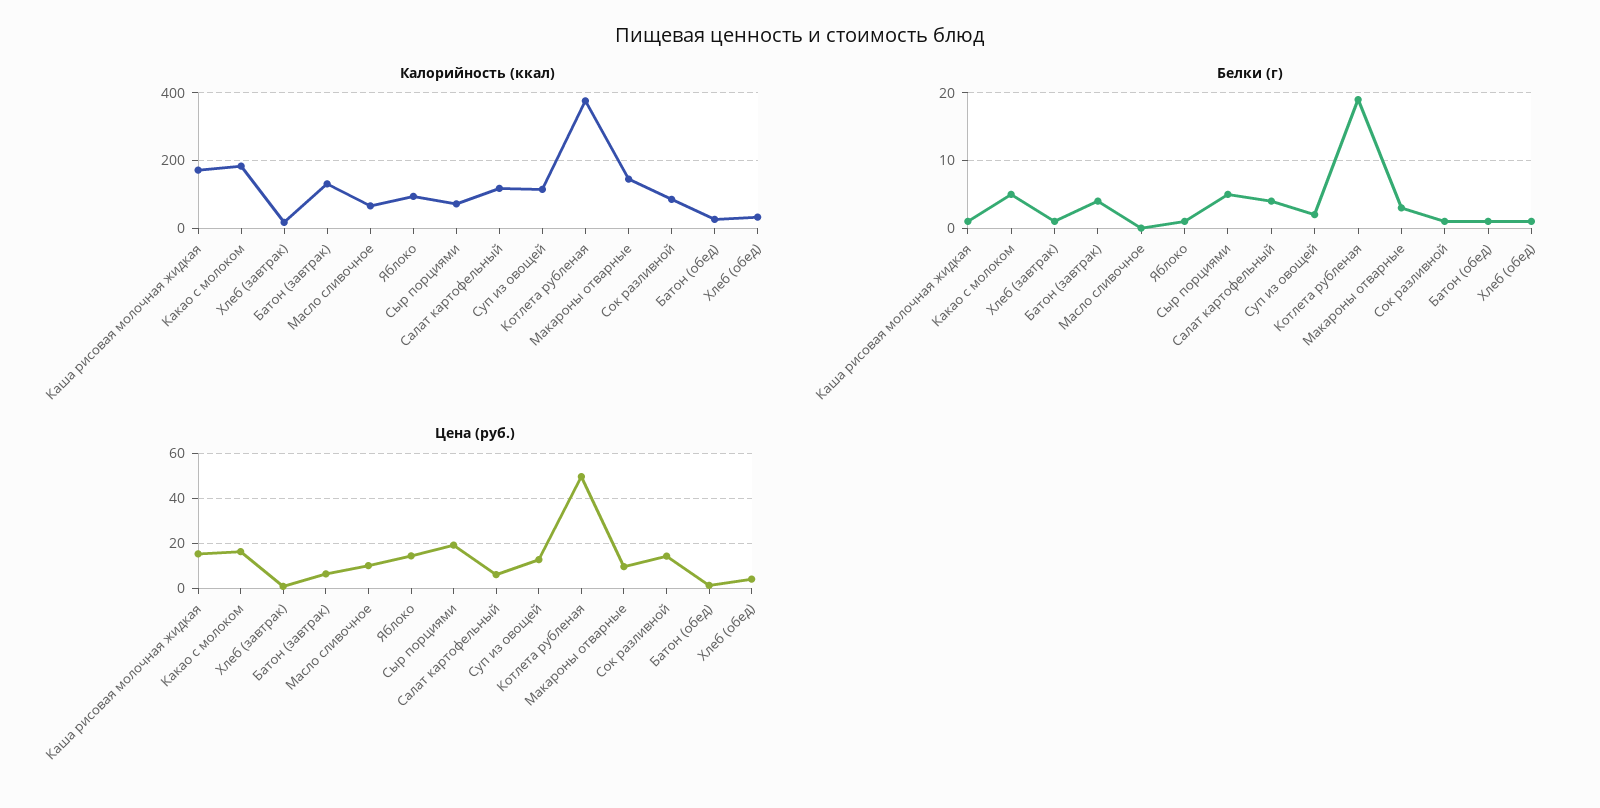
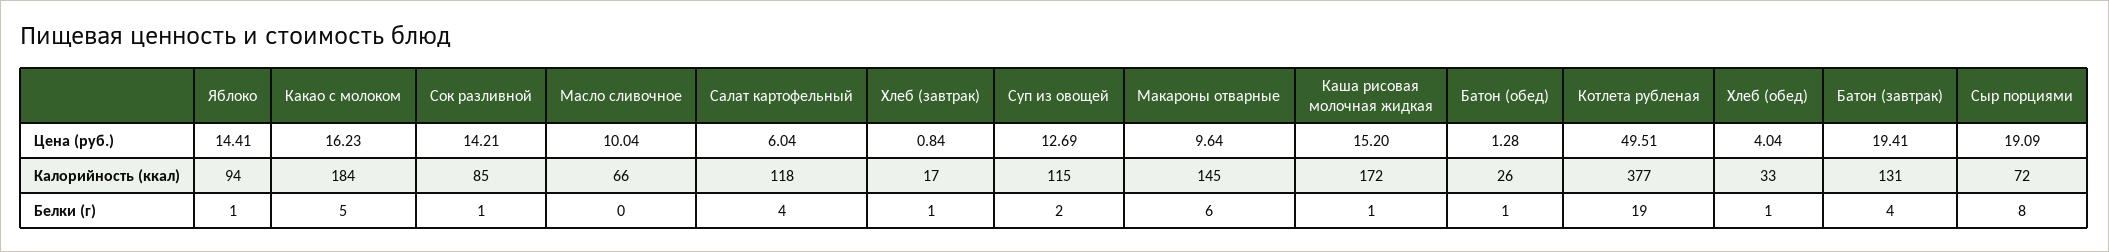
Белки (г), Сыр порциями: 5 -> 8
Белки (г), Макароны отварные: 3 -> 6
Цена (руб.), Батон (завтрак): 5 -> 19.41

